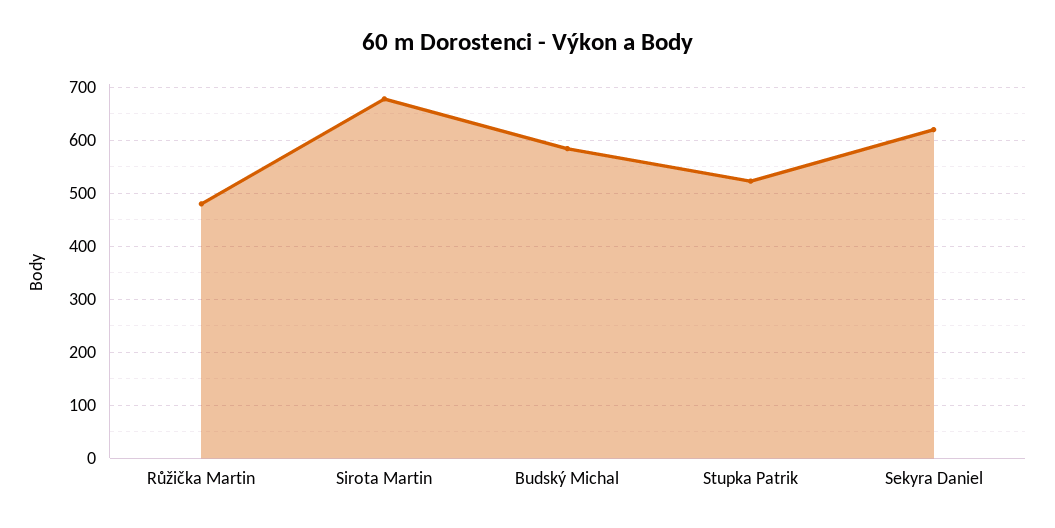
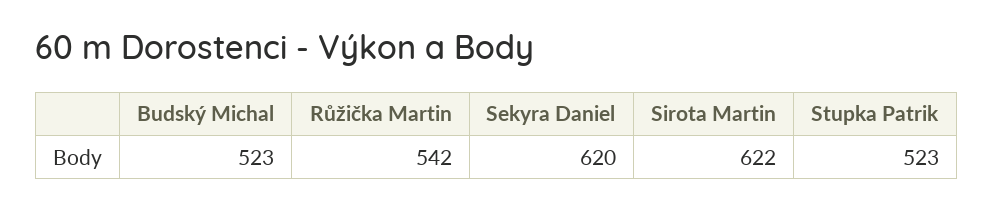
Růžička Martin: 480 -> 542
Sirota Martin: 680 -> 622
Budský Michal: 580 -> 523

